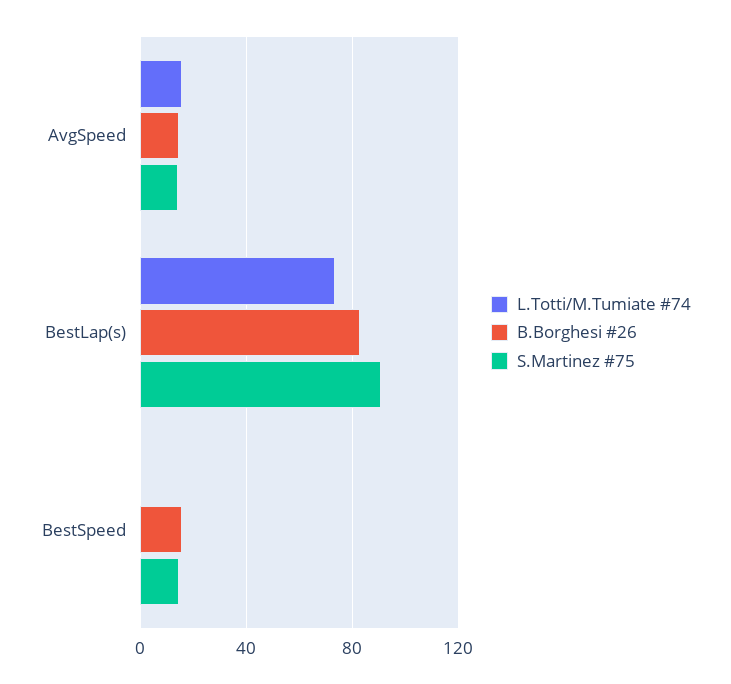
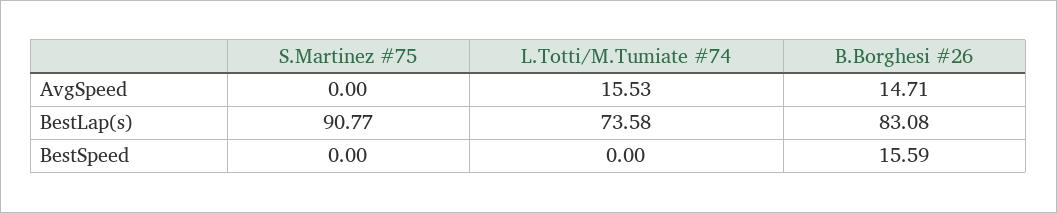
S.Martinez #75, AvgSpeed: 15 -> 0
S.Martinez #75, BestSpeed: 15 -> 0

